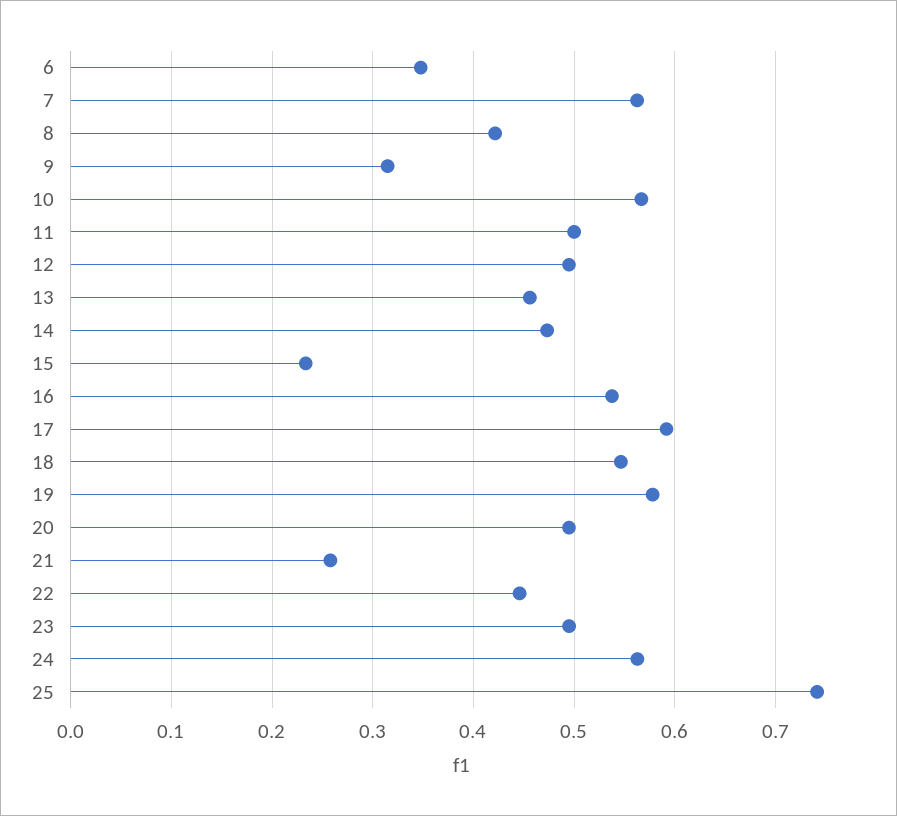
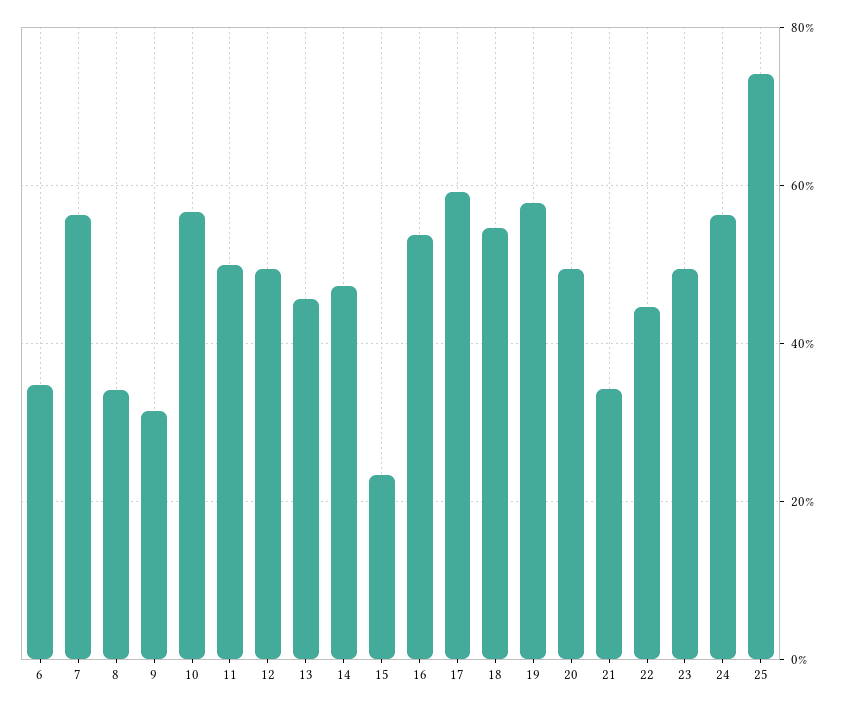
8: 0.42 -> 0.34
21: 0.26 -> 0.34

